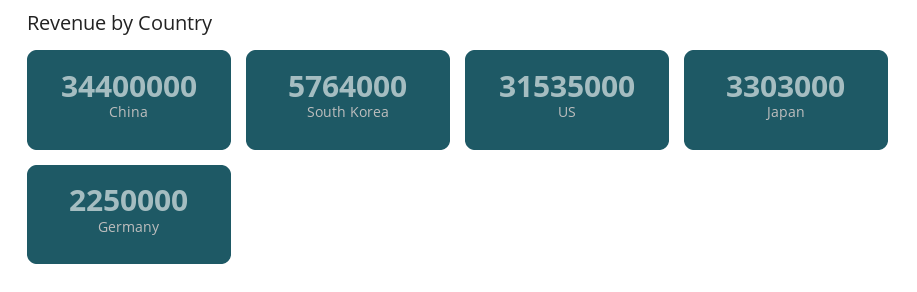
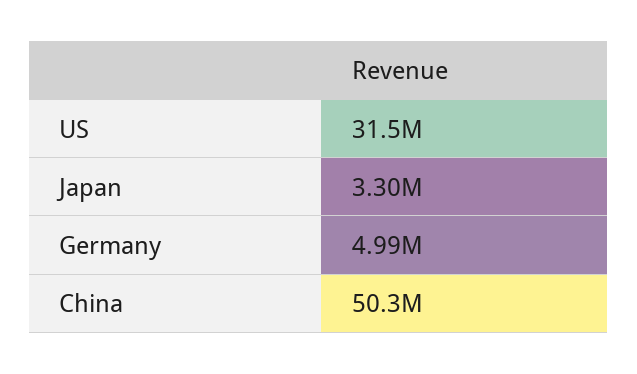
China: 34400000 -> 50300000
South Korea: 5764000 -> none
Germany: 2250000 -> 4990000

